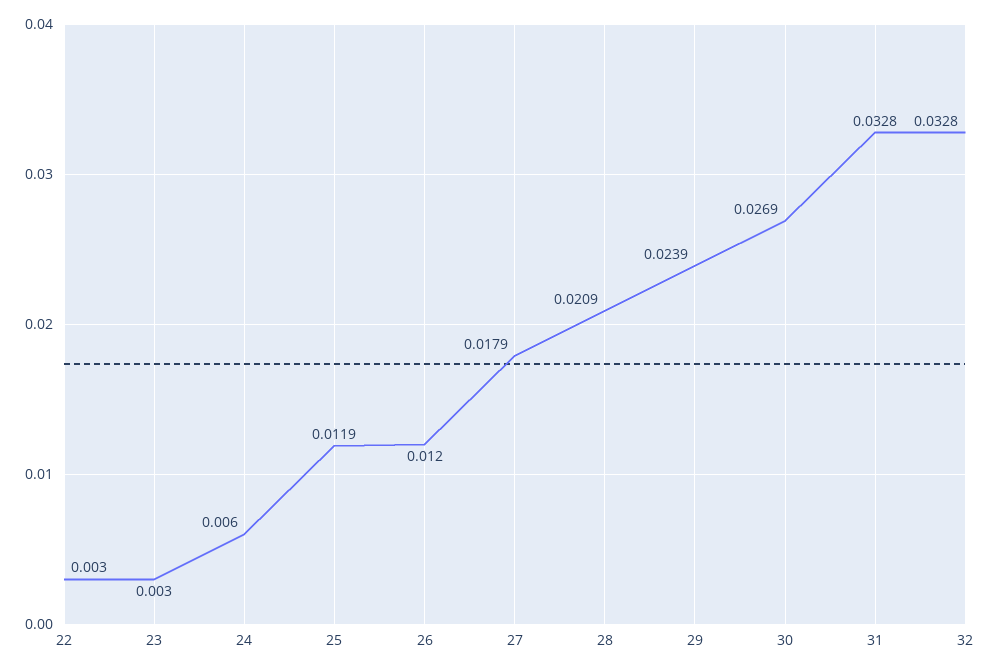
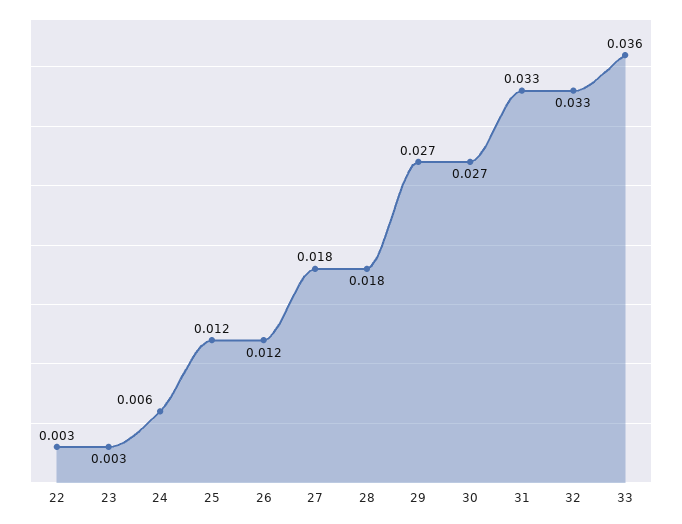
28: 0.0209 -> 0.018
29: 0.0239 -> 0.027
33: none -> 0.036

